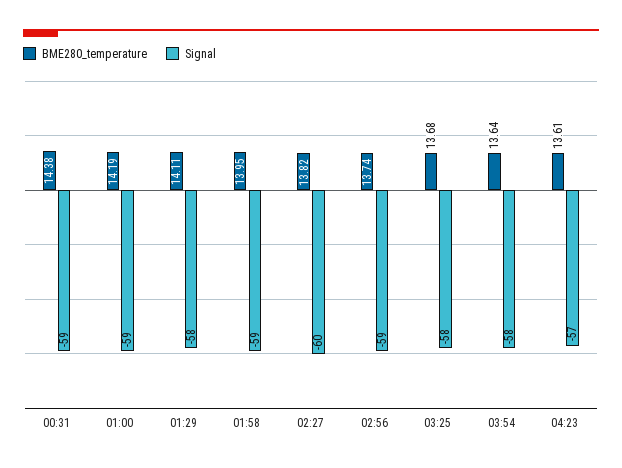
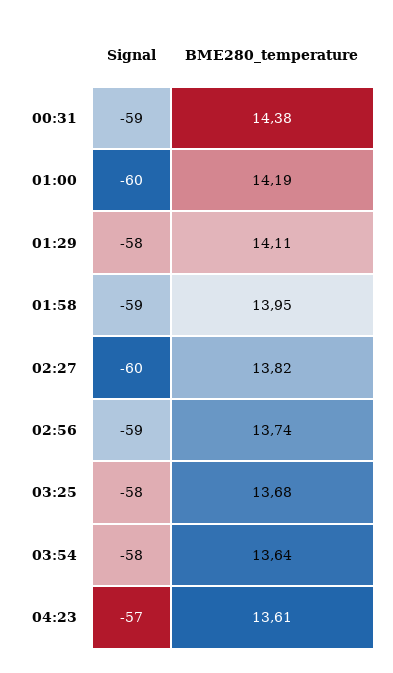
Signal, 01:00: -59 -> -60

